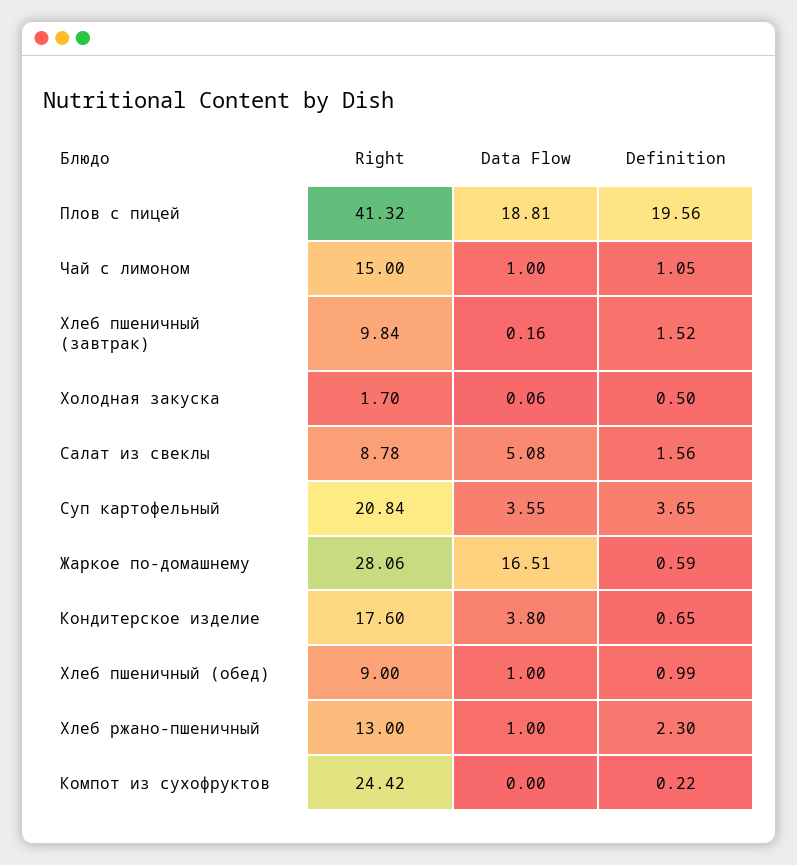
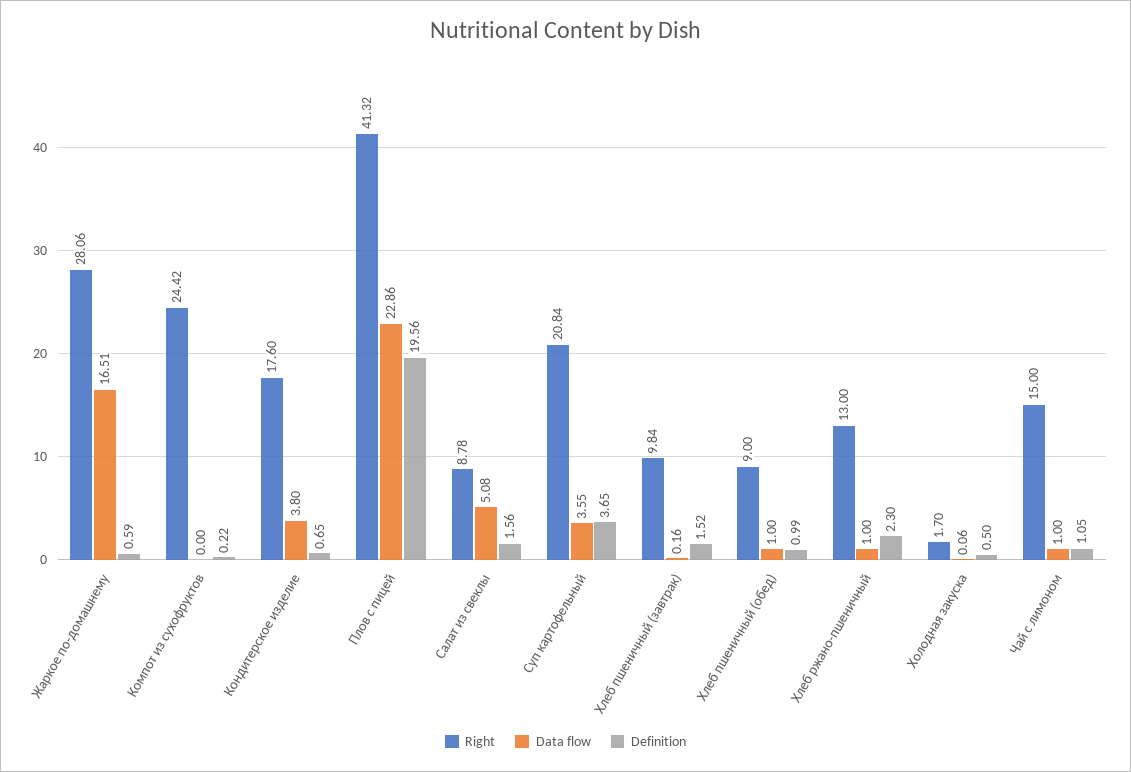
Data Flow, Плов с пицей: 18.81 -> 22.86

